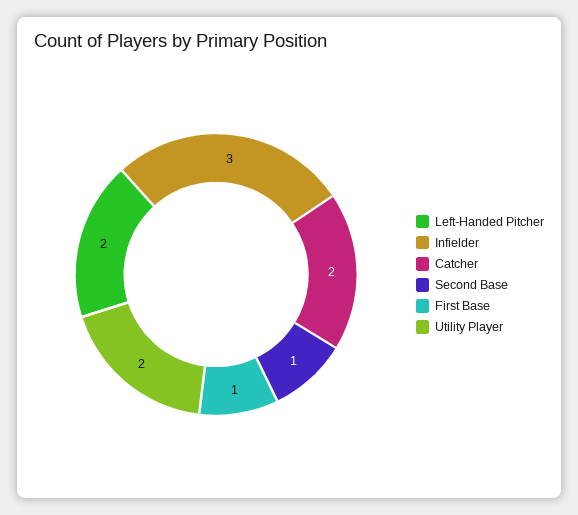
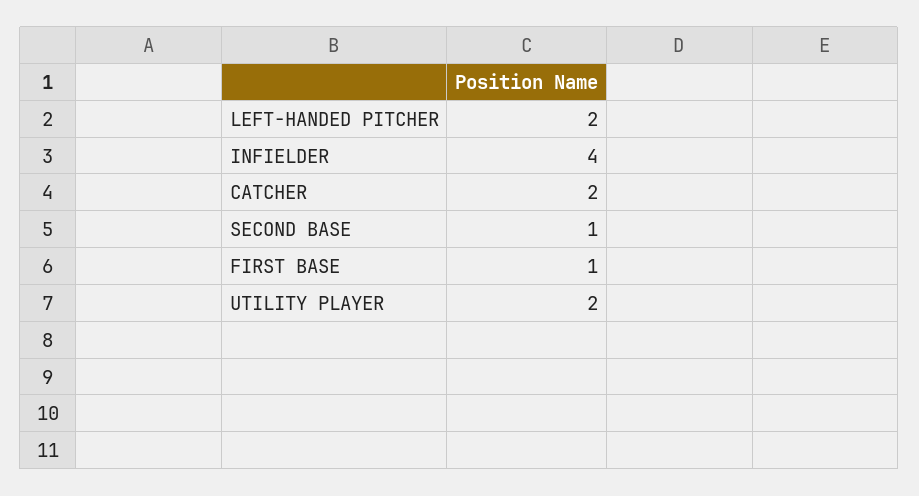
Infielder: 3 -> 4

